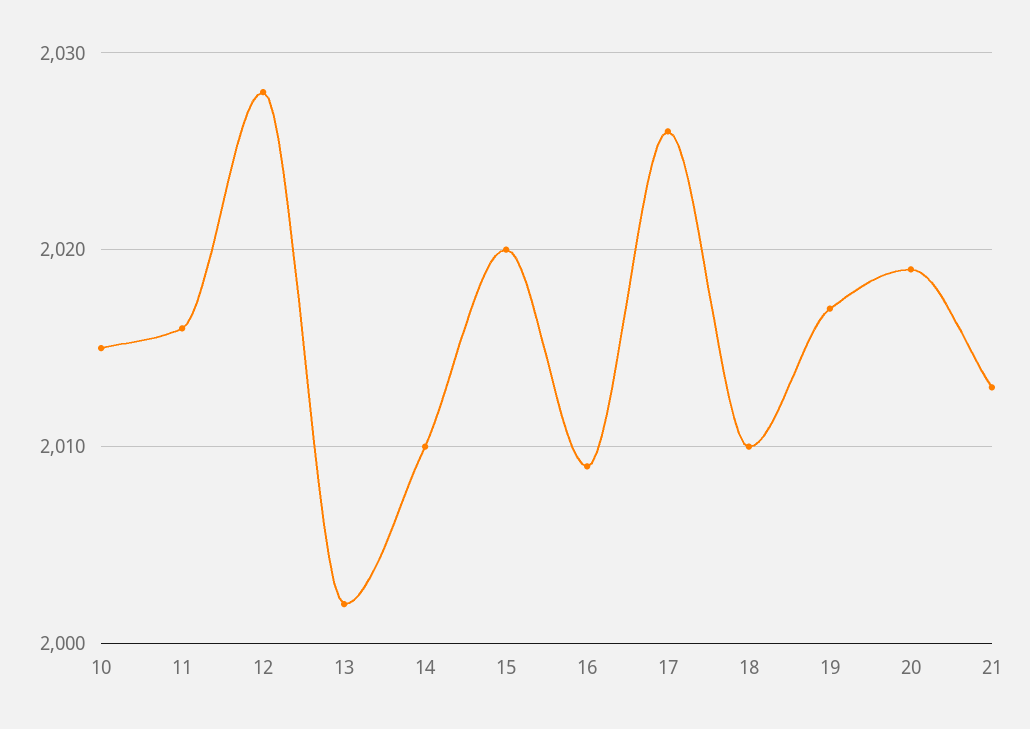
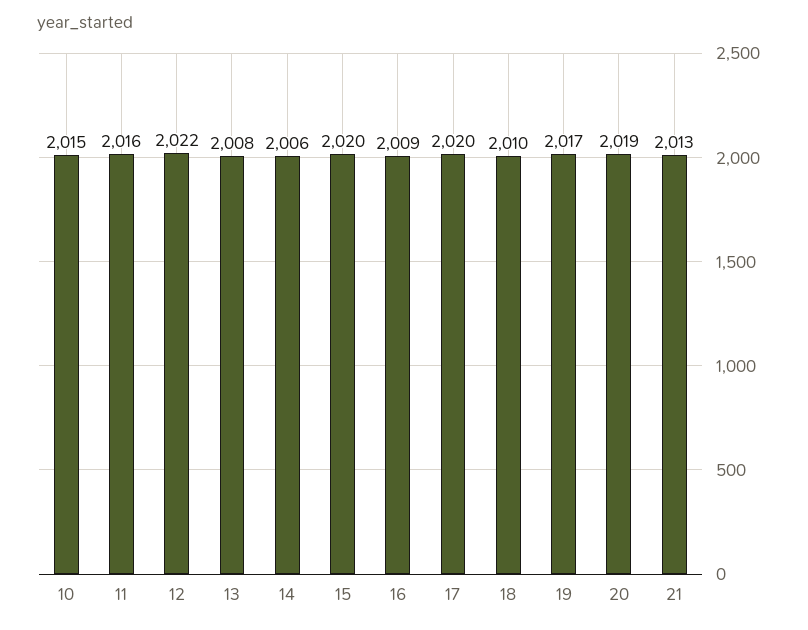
12: 2028 -> 2022
13: 2002 -> 2008
14: 2010 -> 2006
17: 2026 -> 2020

